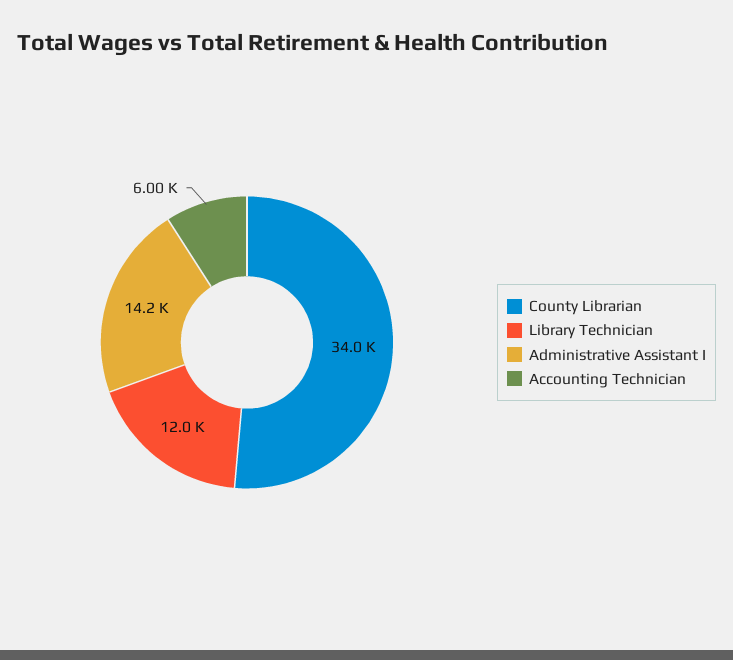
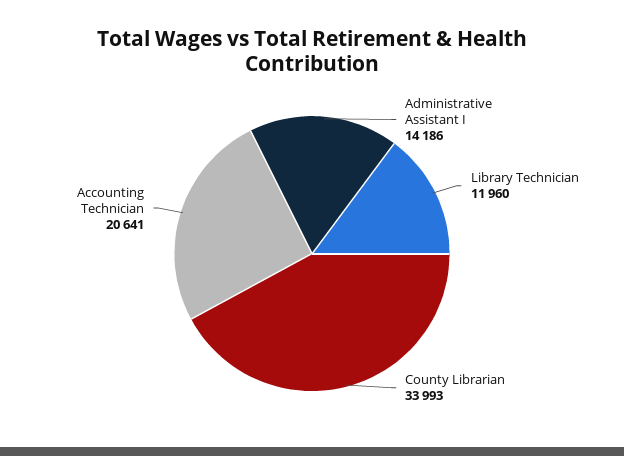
Accounting Technician: 6000 -> 20641

